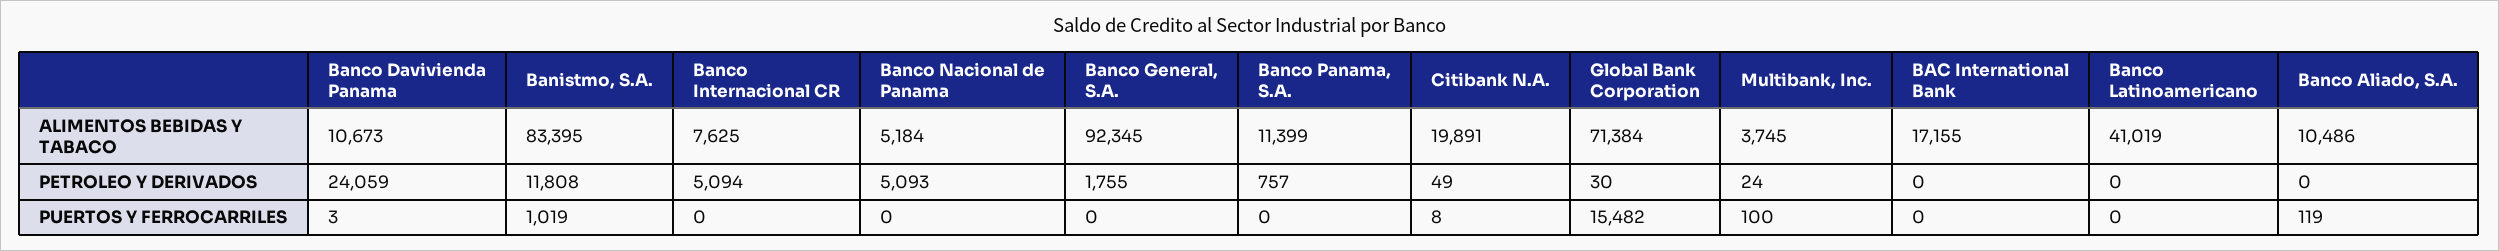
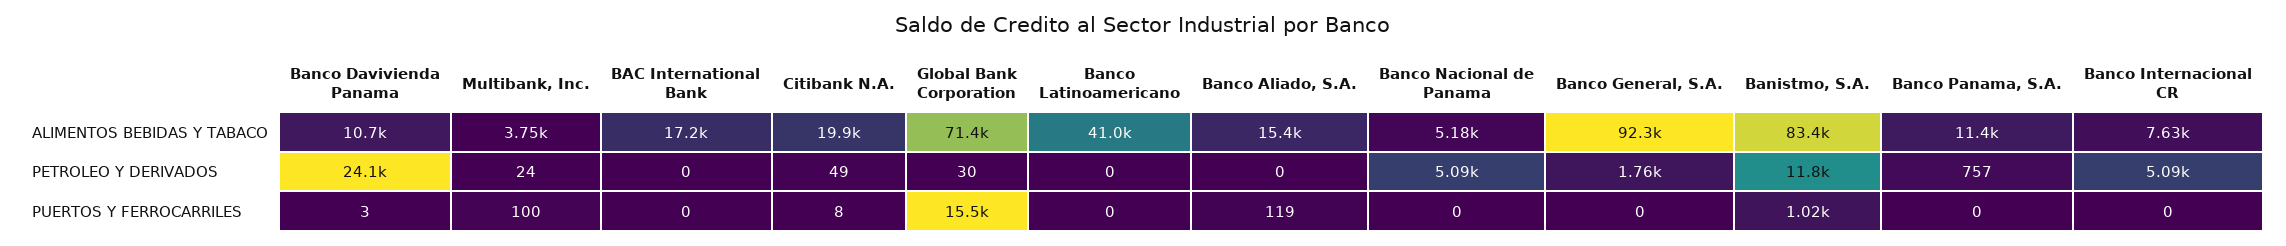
Banco Aliado, S.A., ALIMENTOS BEBIDAS Y TABACO: 10486 -> 15400

